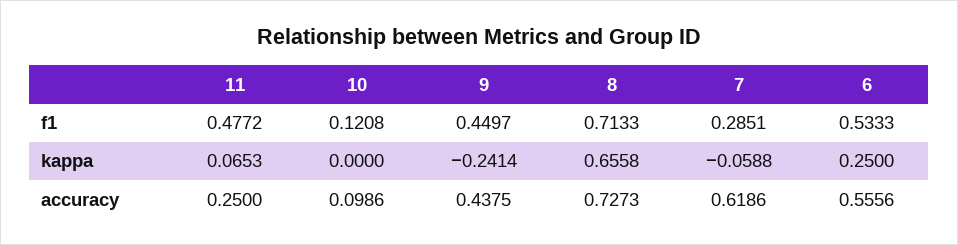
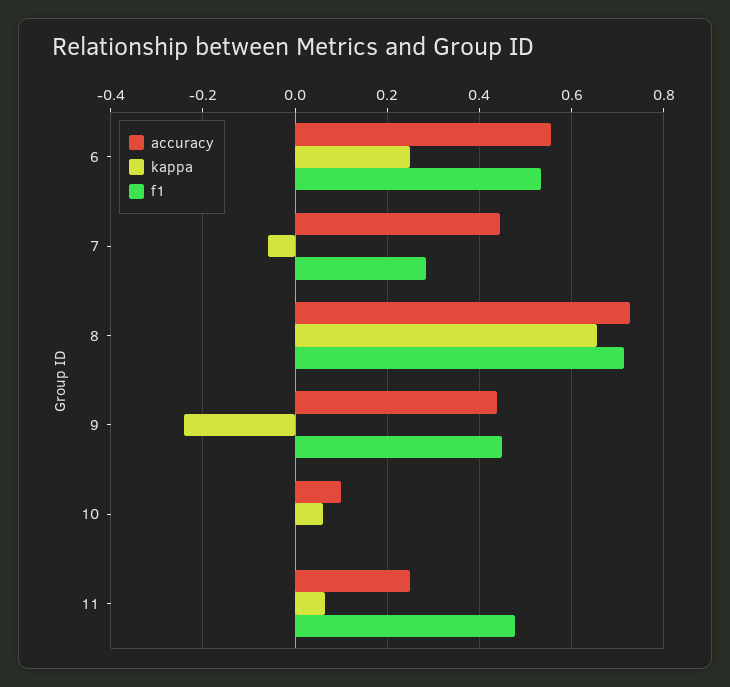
f1, 10: 0.1208 -> 0
kappa, 10: 0 -> 0.06
accuracy, 7: 0.6186 -> 0.44

